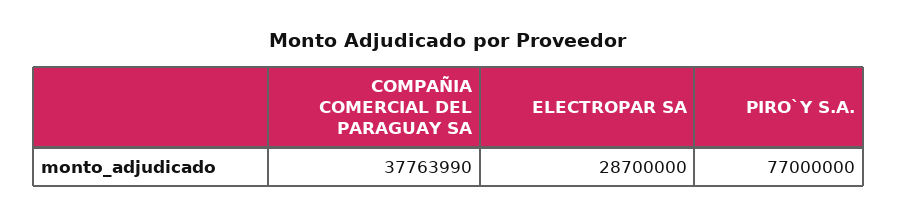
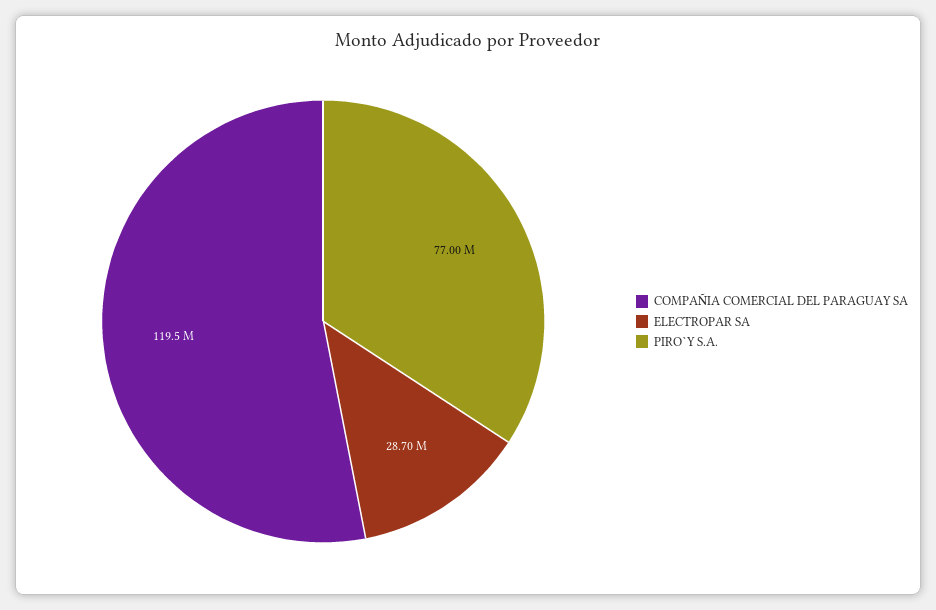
COMPAÑIA COMERCIAL DEL PARAGUAY SA: 37763990 -> 119500000

